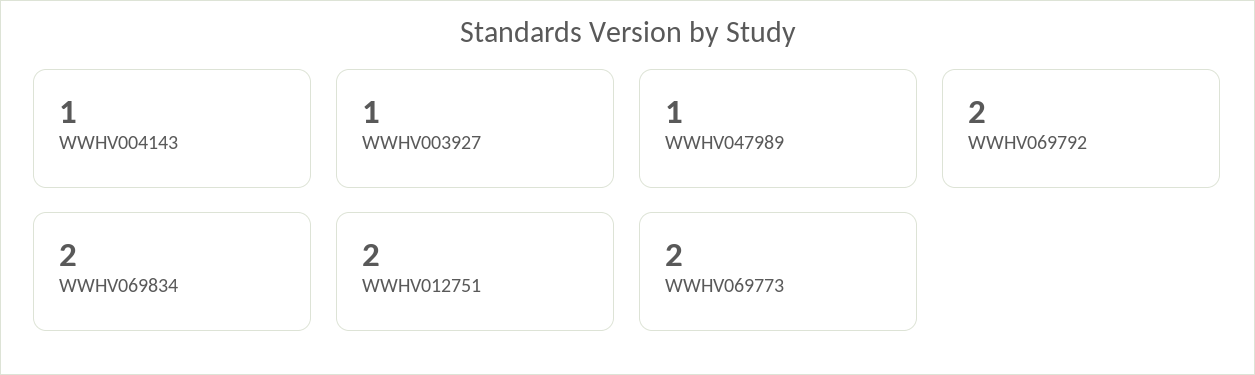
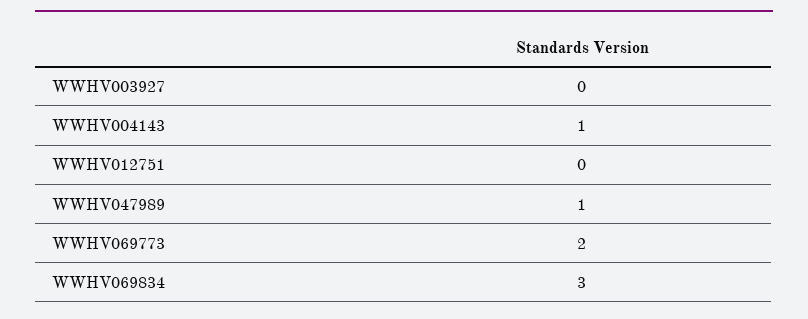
WWHV003927: 1 -> 0
WWHV069792: 2 -> none
WWHV069834: 2 -> 3
WWHV012751: 2 -> 0

